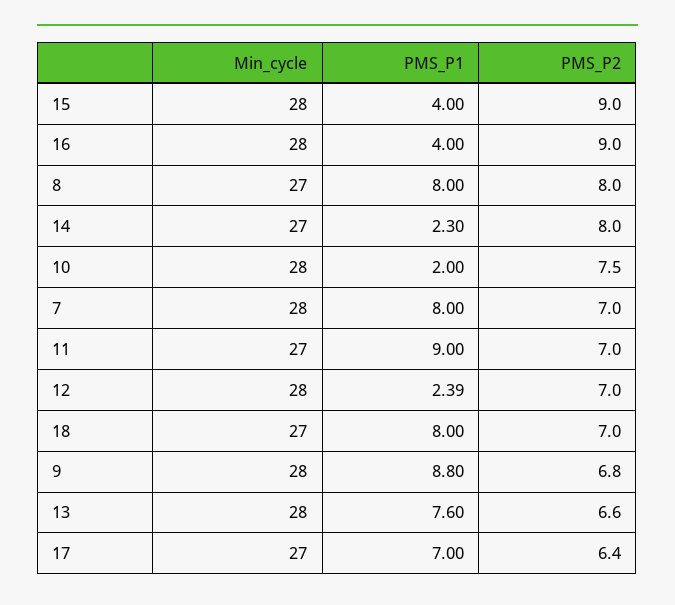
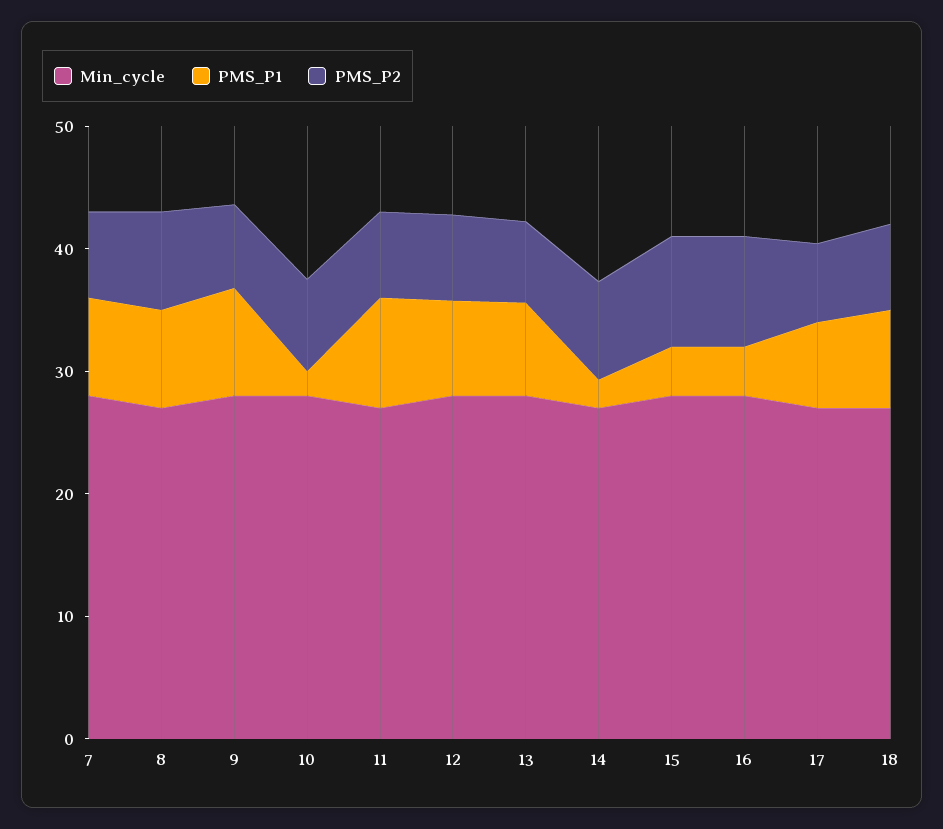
PMS_P1, 12: 2.39 -> 8

